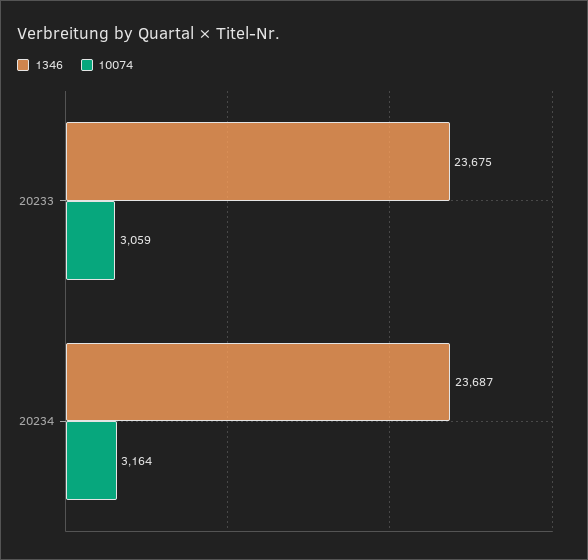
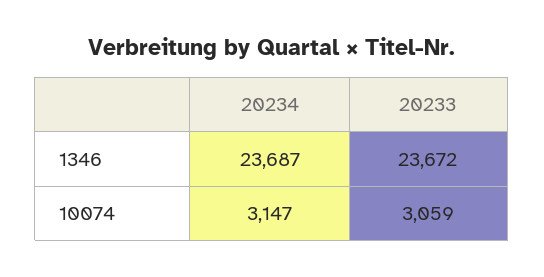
1346, 20233: 23675 -> 23672
10074, 20234: 3164 -> 3147

